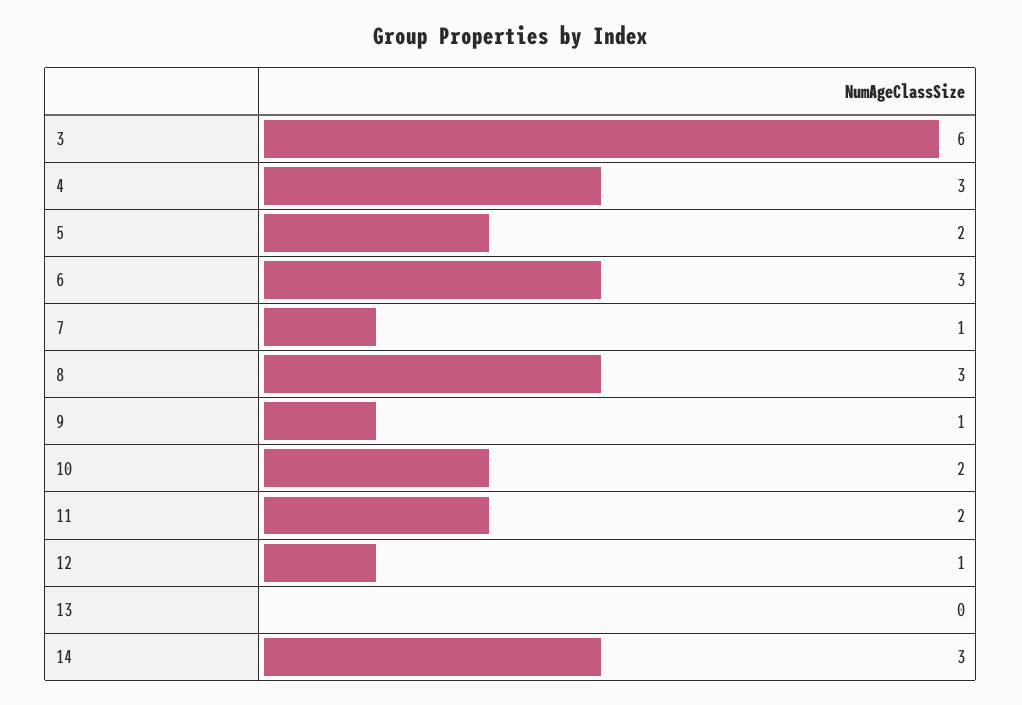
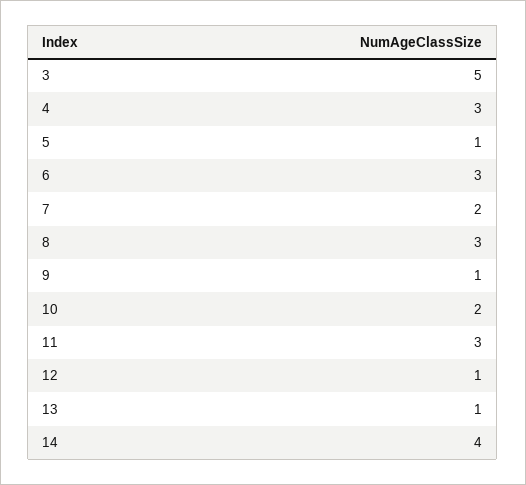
3: 6 -> 5
5: 2 -> 1
7: 1 -> 2
11: 2 -> 3
13: 0 -> 1
14: 3 -> 4

